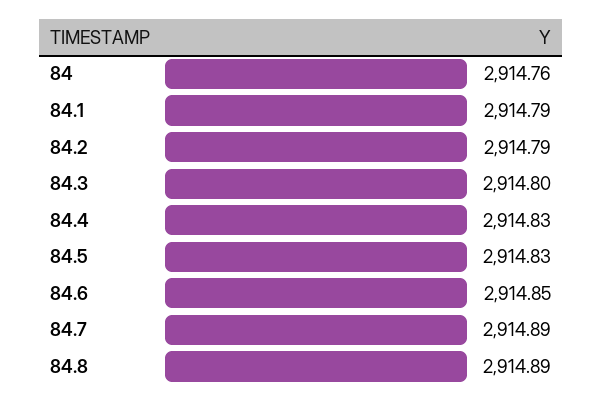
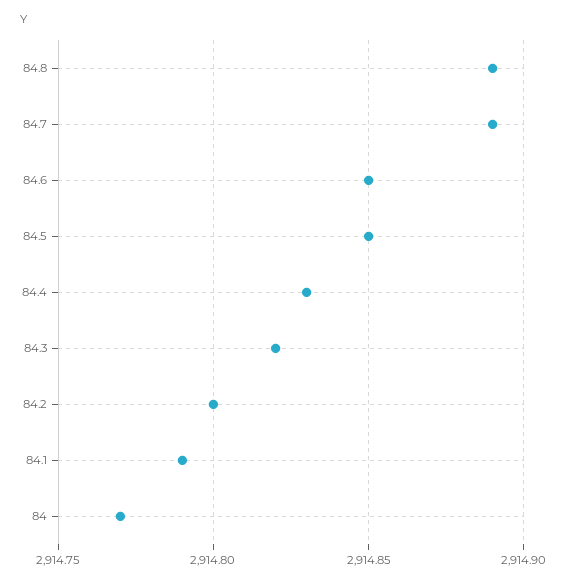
84: 2914.76 -> 2914.77
84.2: 2914.79 -> 2914.8
84.3: 2914.8 -> 2914.82
84.5: 2914.83 -> 2914.85

